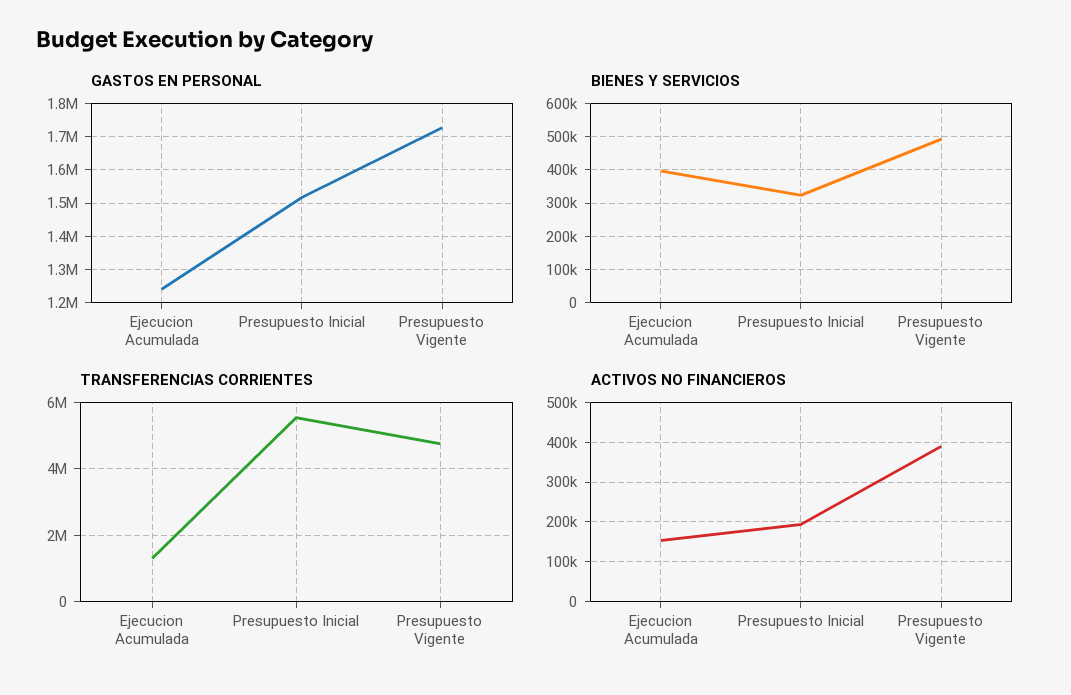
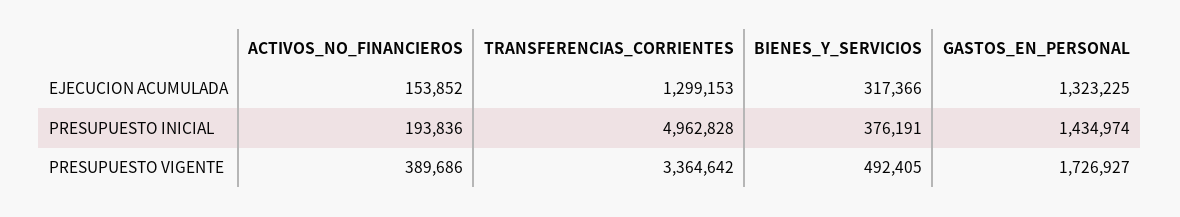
GASTOS EN PERSONAL, Ejecucion Acumulada: 1240000 -> 1323225
GASTOS EN PERSONAL, Presupuesto Inicial: 1520000 -> 1434974
BIENES Y SERVICIOS, Ejecucion Acumulada: 400000 -> 317366
BIENES Y SERVICIOS, Presupuesto Inicial: 320000 -> 376191
TRANSFERENCIAS CORRIENTES, Presupuesto Inicial: 5600000 -> 4962828
TRANSFERENCIAS CORRIENTES, Presupuesto Vigente: 4800000 -> 3364642

